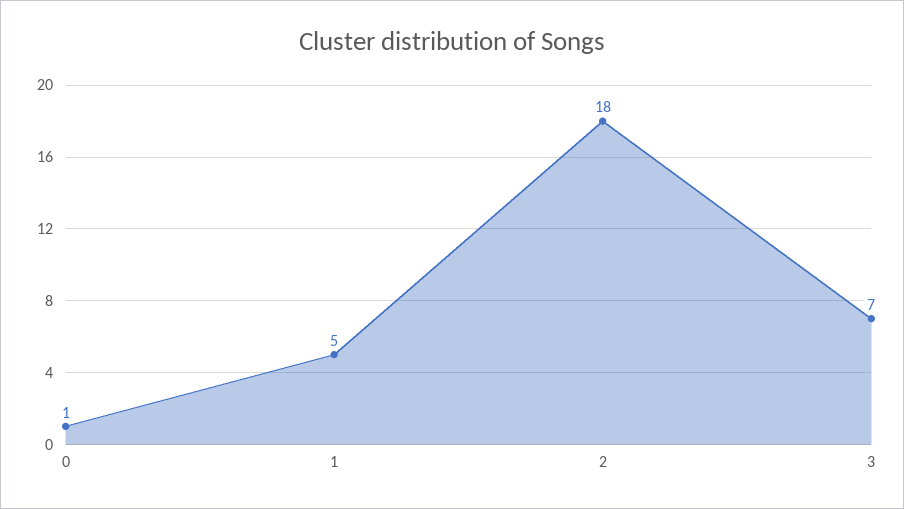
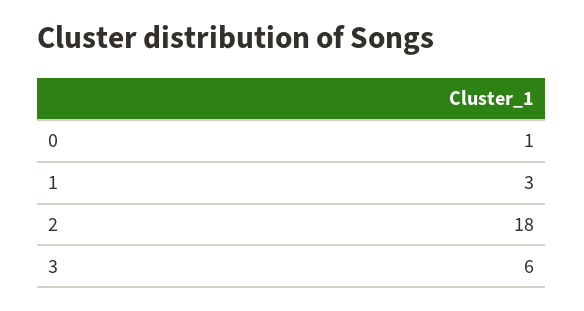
1: 5 -> 3
3: 7 -> 6

